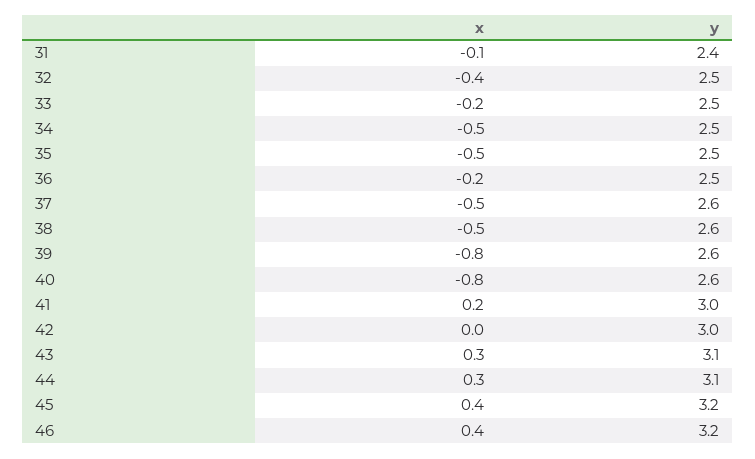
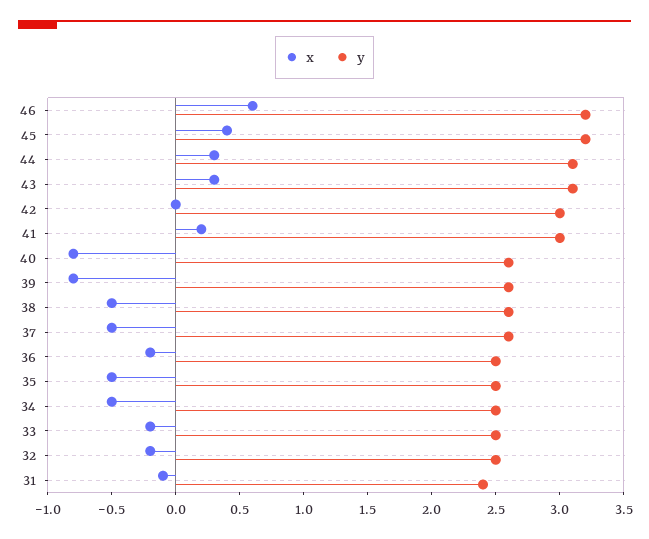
x, 32: -0.4 -> -0.2
x, 46: 0.4 -> 0.6

